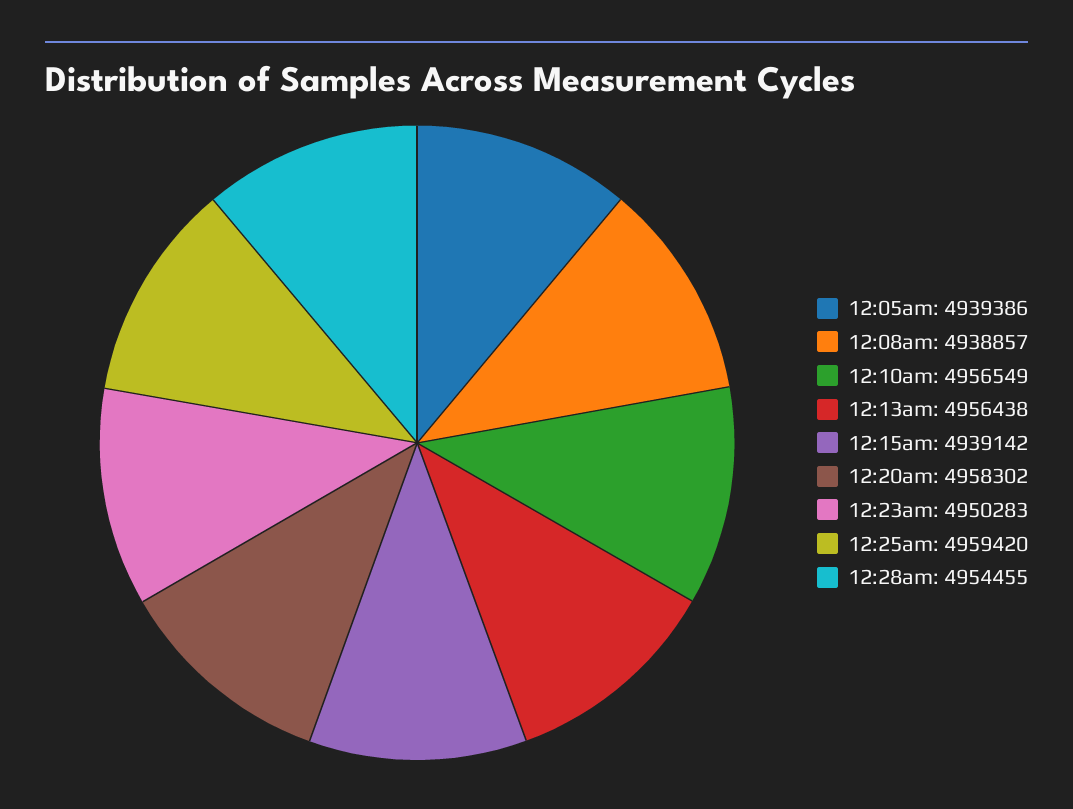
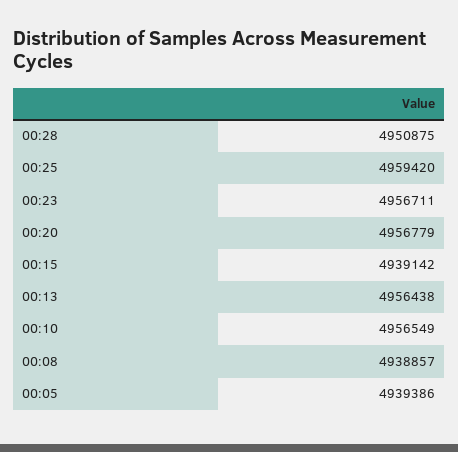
12:20am: 4958302 -> 4956779
12:23am: 4950283 -> 4956711
12:28am: 4954455 -> 4950875

